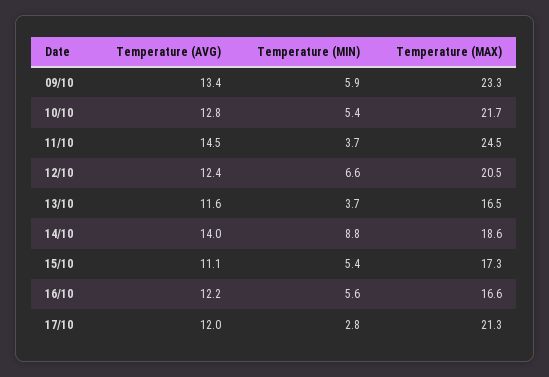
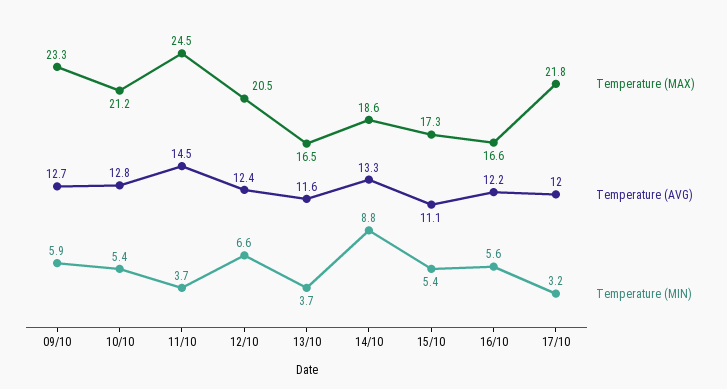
Temperature (AVG), 09/10: 13.4 -> 12.7
Temperature (MAX), 10/10: 21.7 -> 21.2
Temperature (AVG), 14/10: 14 -> 13.3
Temperature (MIN), 17/10: 2.8 -> 3.2
Temperature (MAX), 17/10: 21.3 -> 21.8

